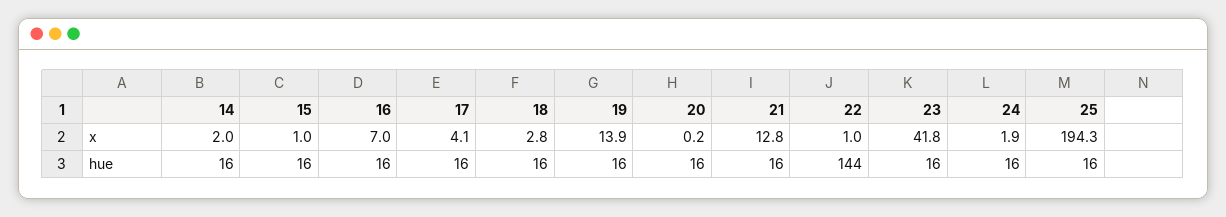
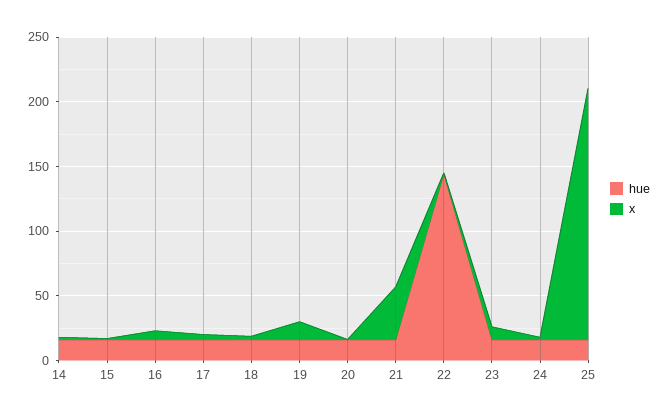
x, 21: 12.8 -> 40
x, 23: 41.8 -> 10

